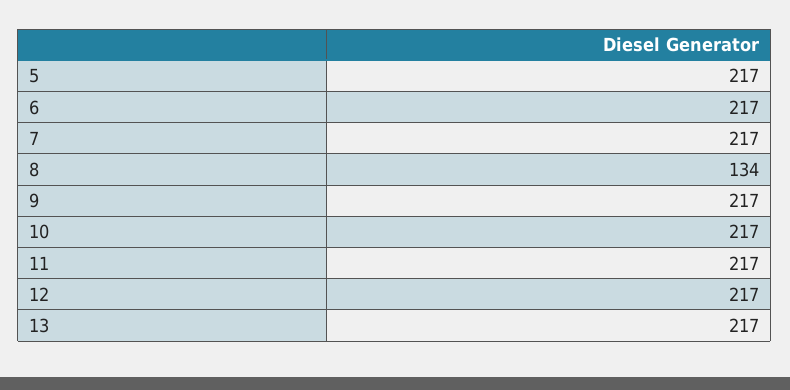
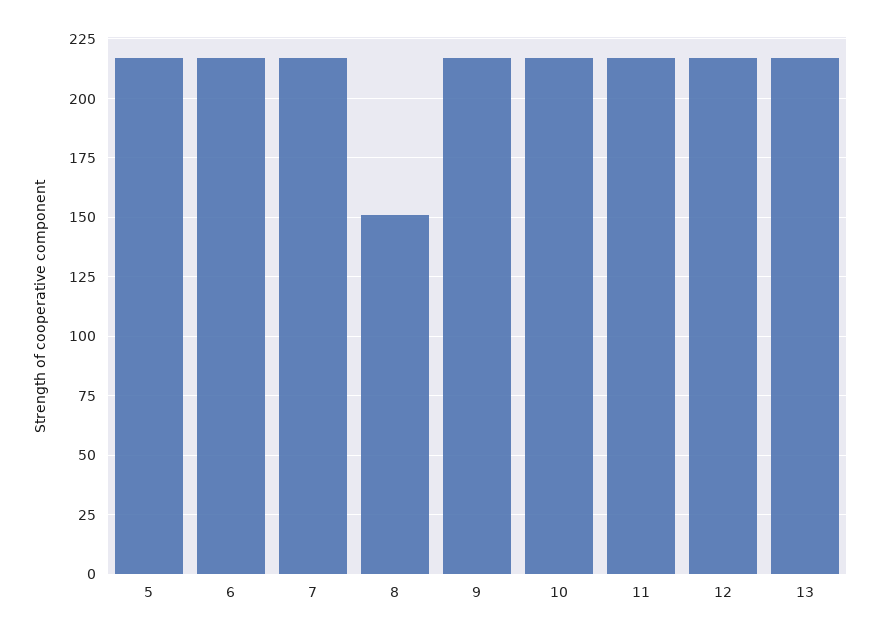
8: 134 -> 150

